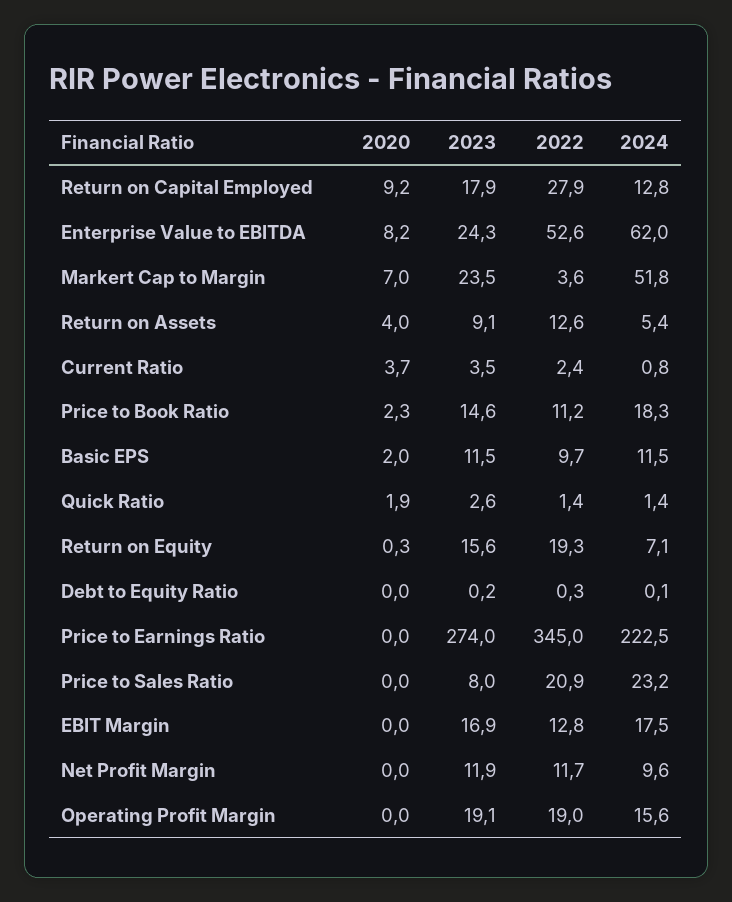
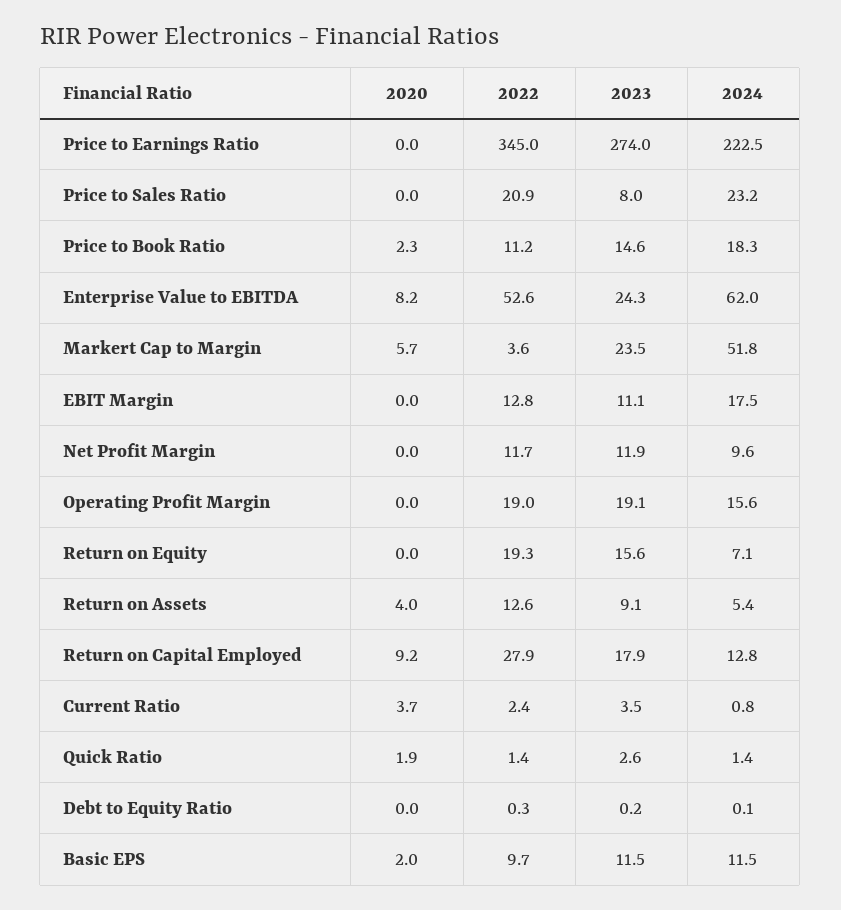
2020, Markert Cap to Margin: 7 -> 5.7
2020, Return on Equity: 0.3 -> 0
2023, EBIT Margin: 16.9 -> 11.1

